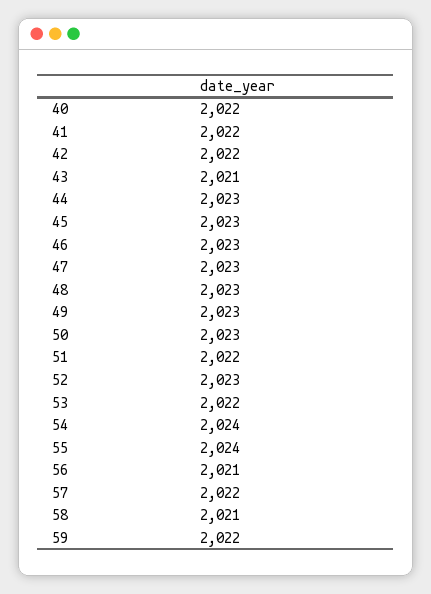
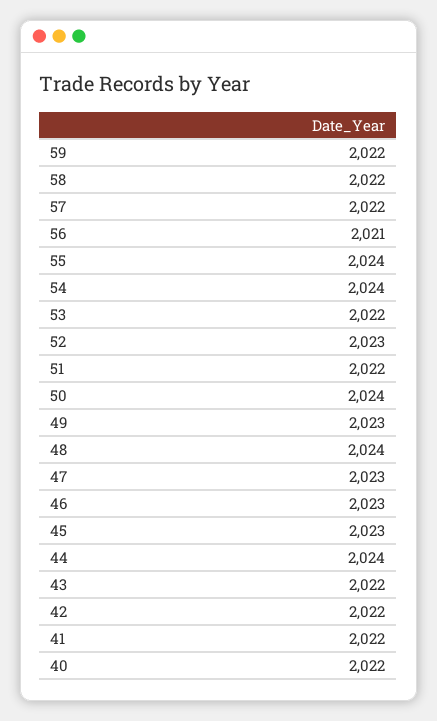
43: 2021 -> 2022
44: 2023 -> 2024
48: 2023 -> 2024
50: 2023 -> 2024
58: 2021 -> 2022

